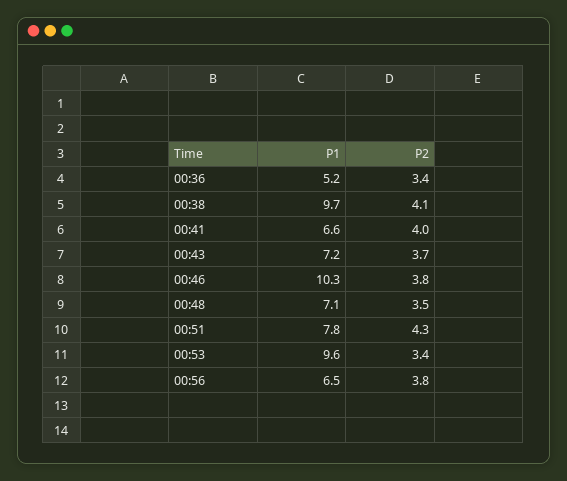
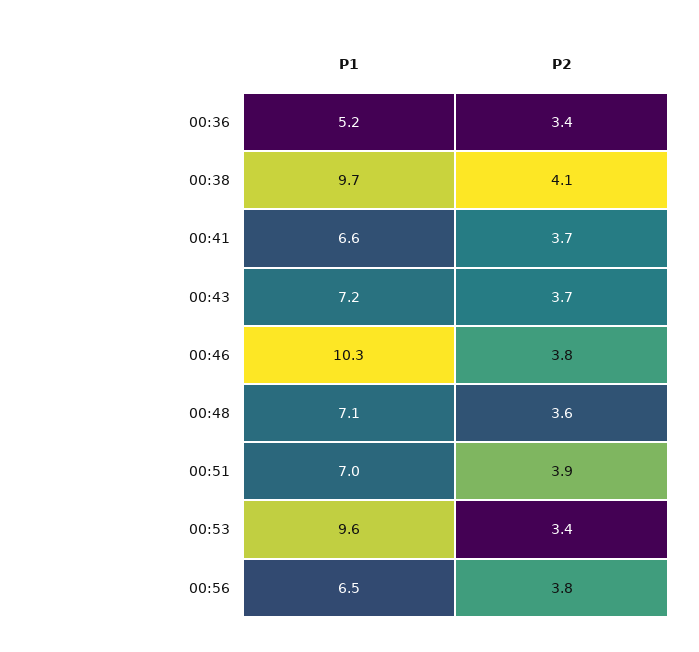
P2, 00:41: 4 -> 3.7
P2, 00:48: 3.5 -> 3.6
P1, 00:51: 7.8 -> 7
P2, 00:51: 4.3 -> 3.9

